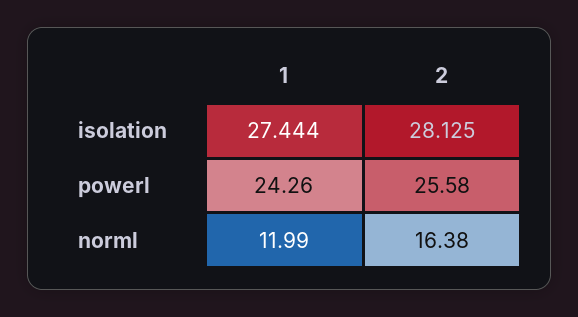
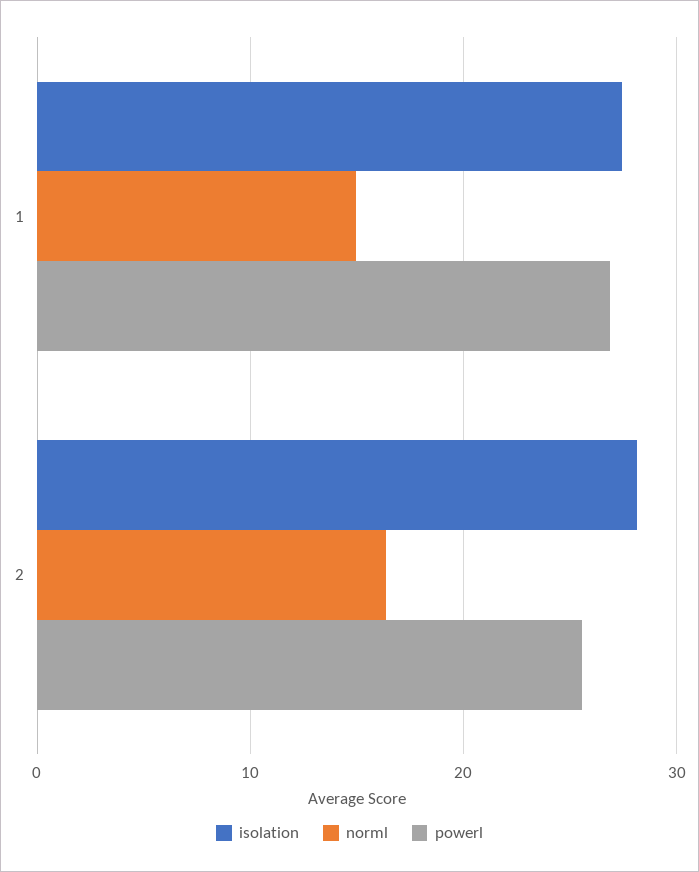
powerl, 1: 24.26 -> 27
norml, 1: 11.99 -> 15

